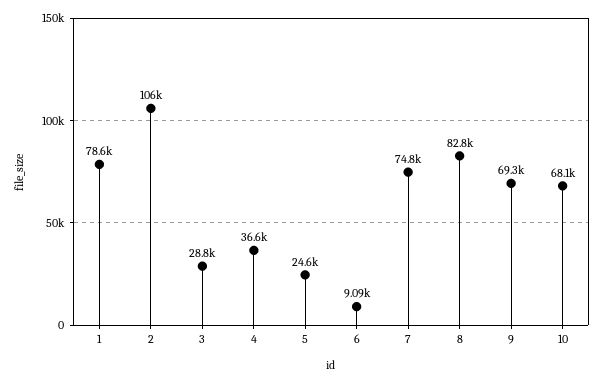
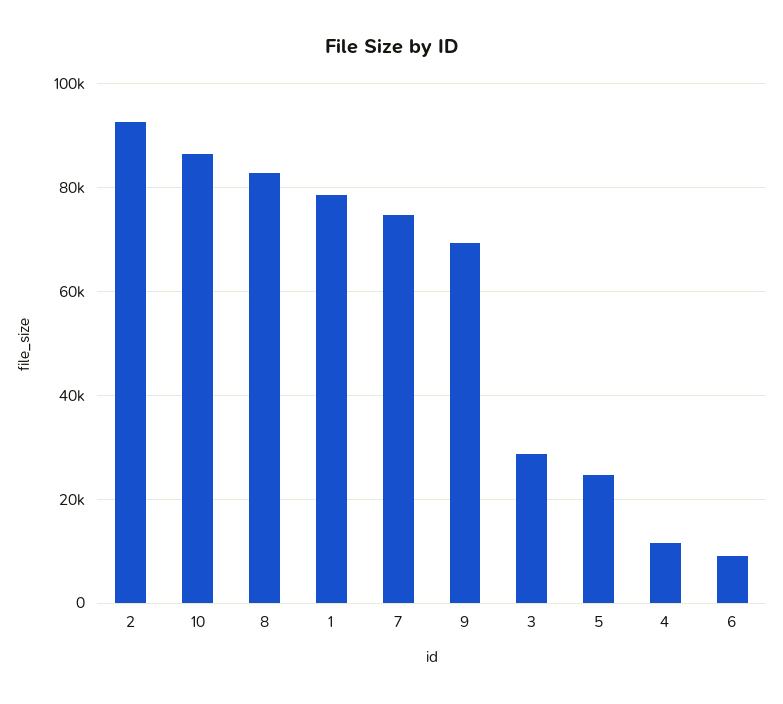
2: 106000 -> 92000
4: 36600 -> 12000
10: 68100 -> 86000

